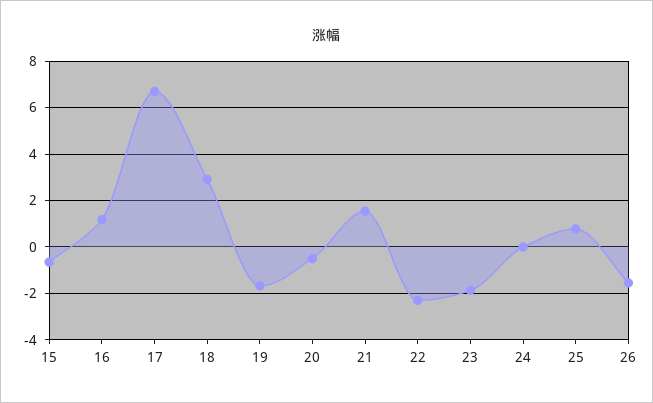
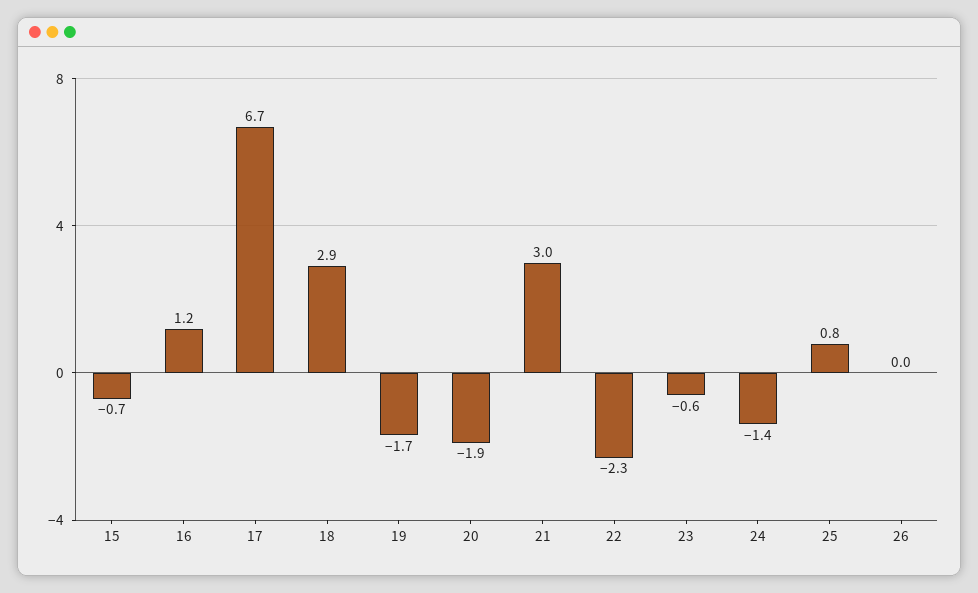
20: -0.5 -> -1.9
21: 1.5 -> 3
23: -2 -> -0.6
24: 0 -> -1.4
26: -1.5 -> 0

